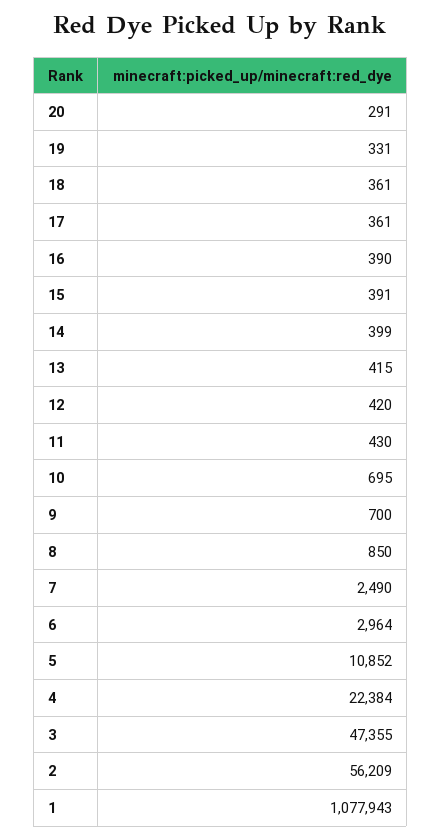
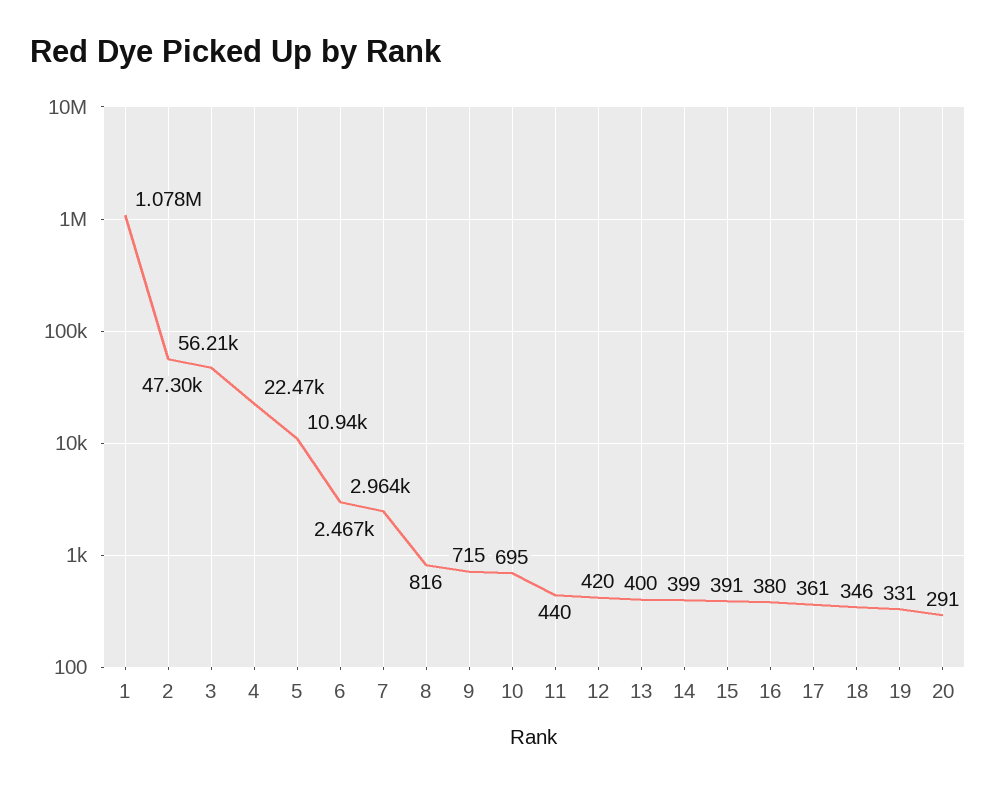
18: 361 -> 346
16: 390 -> 380
13: 415 -> 400
11: 430 -> 440
9: 700 -> 715
8: 850 -> 816
7: 2490 -> 2467
5: 10852 -> 10940
4: 22384 -> 22470
3: 47355 -> 47300

